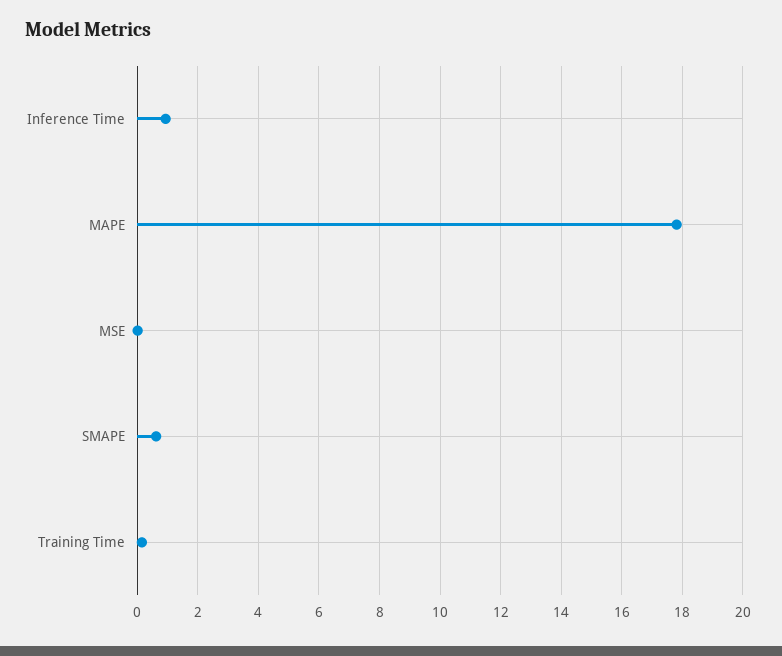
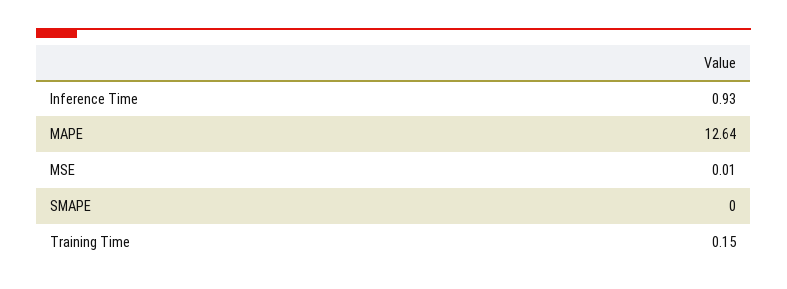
MAPE: 17.8 -> 12.64
SMAPE: 0.6 -> 0

